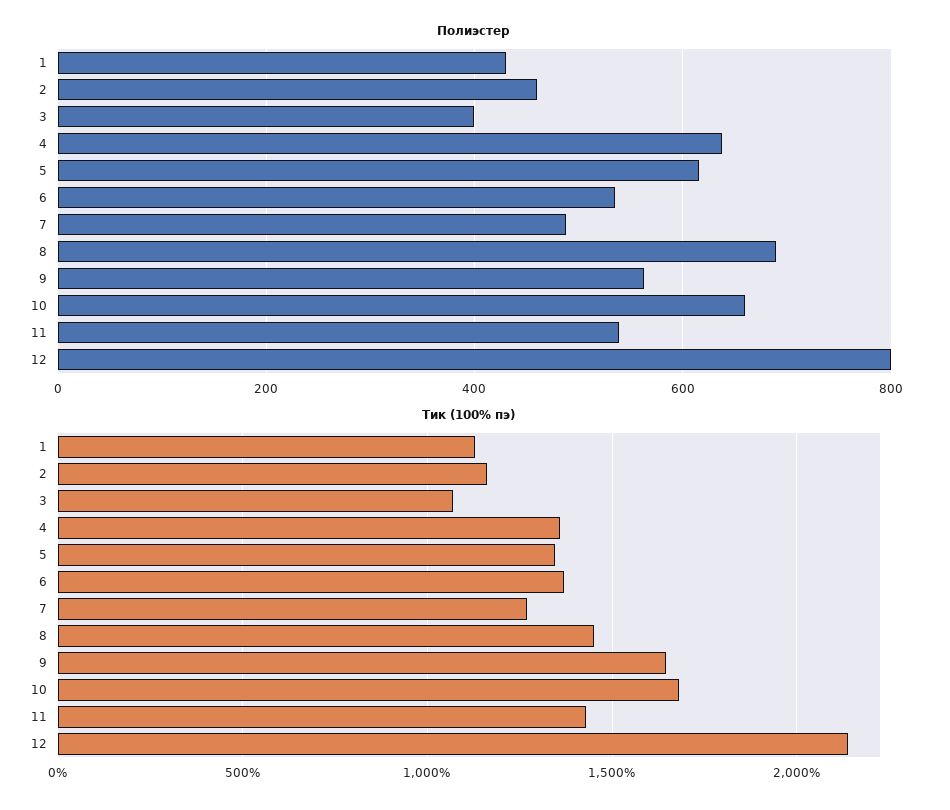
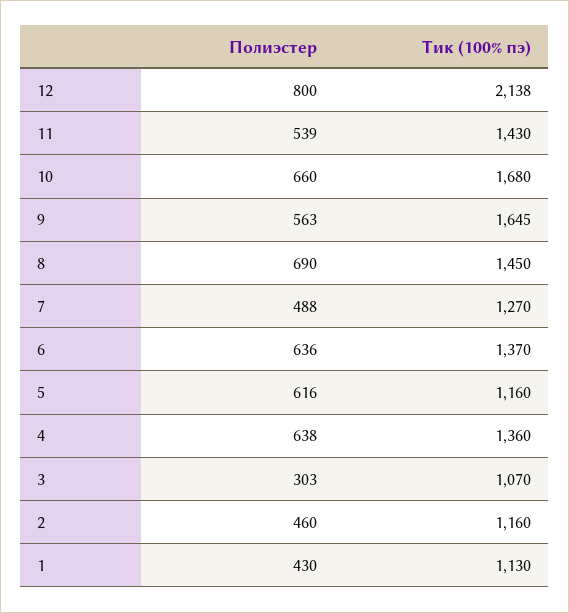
Полиэстер, 3: 400 -> 303
Полиэстер, 6: 540 -> 636
Тик (100% пэ), 5: 1350 -> 1160

